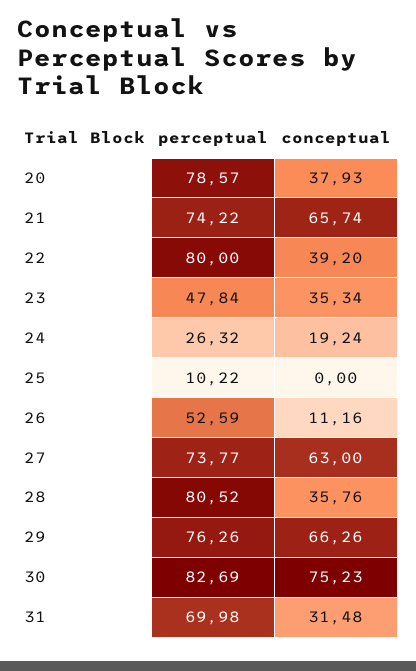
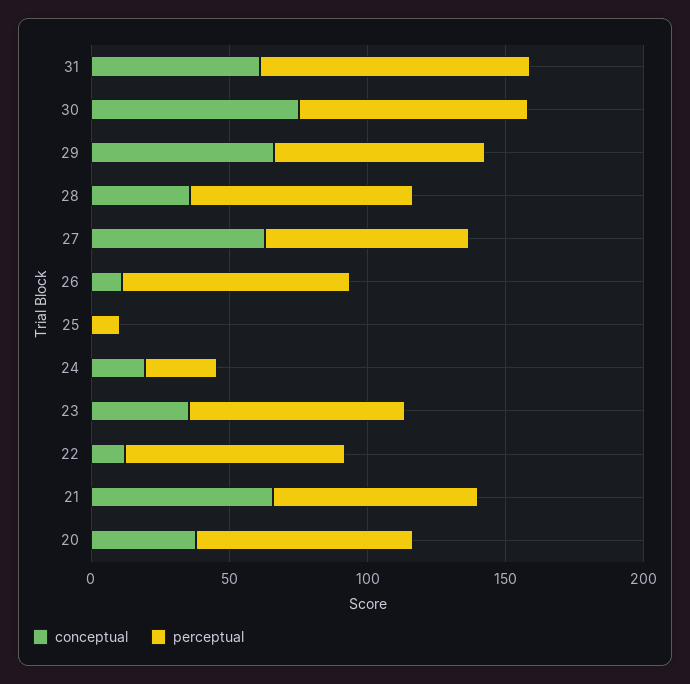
conceptual, 22: 39.2 -> 10
perceptual, 23: 47.84 -> 80
perceptual, 26: 52.59 -> 80
perceptual, 31: 69.98 -> 100
conceptual, 31: 31.48 -> 60

